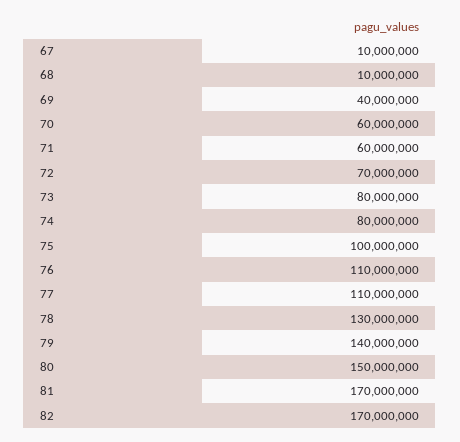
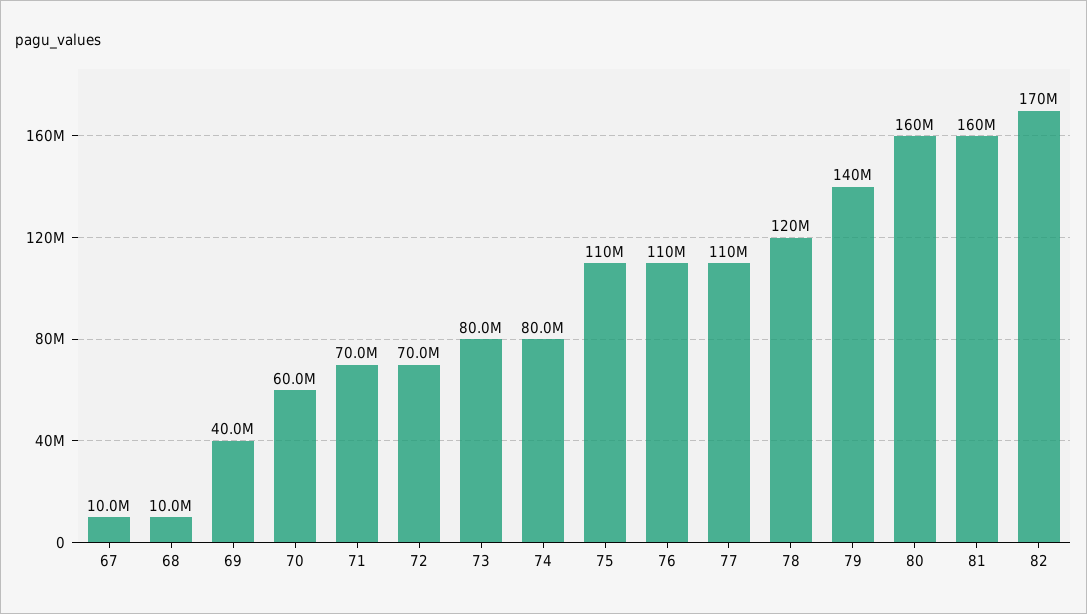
71: 60000000 -> 70000000
75: 100000000 -> 110000000
78: 130000000 -> 120000000
80: 150000000 -> 160000000
81: 170000000 -> 160000000

